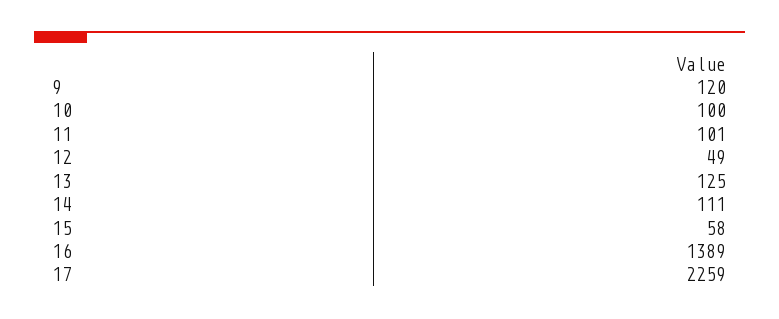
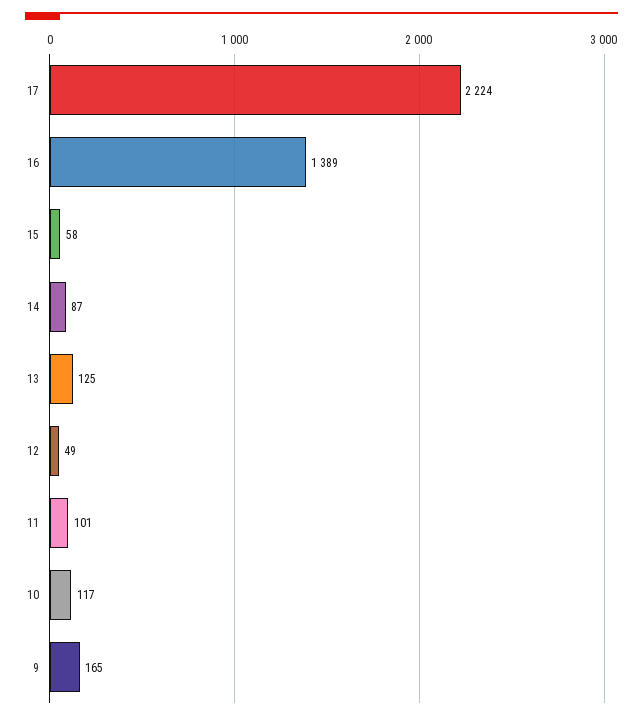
9: 120 -> 165
10: 100 -> 117
14: 111 -> 87
17: 2259 -> 2224

